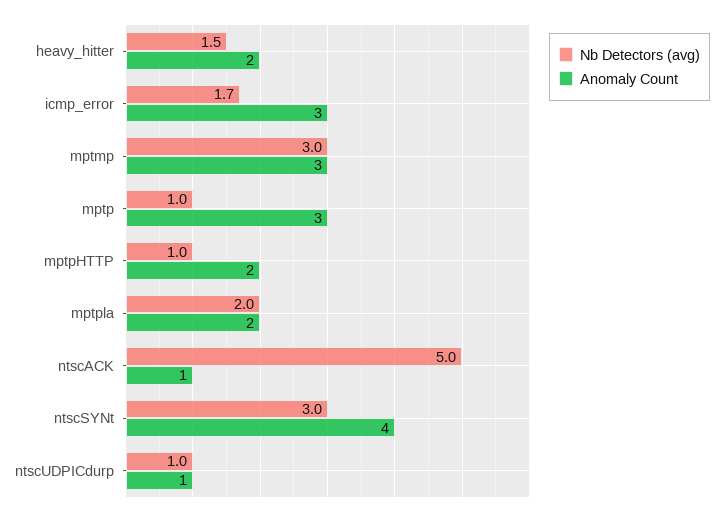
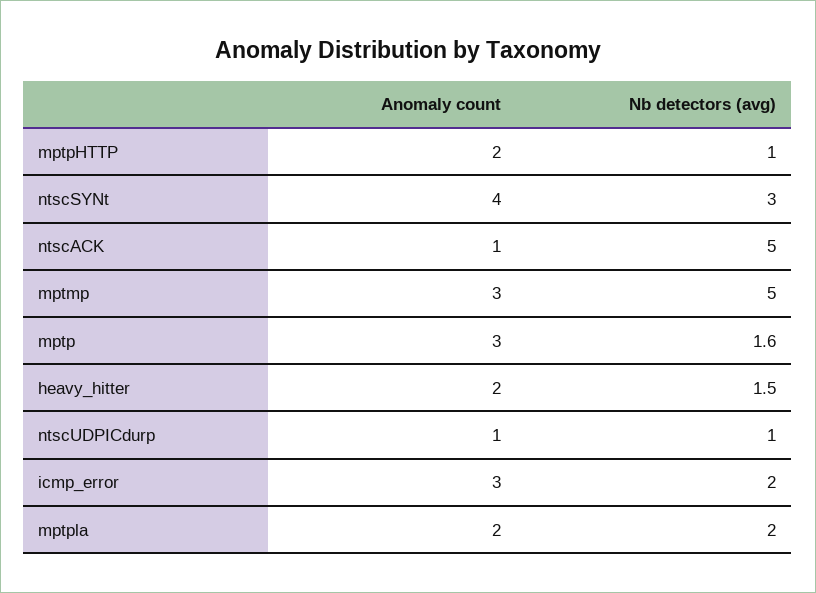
Nb Detectors (avg), icmp_error: 1.7 -> 2
Nb Detectors (avg), mptmp: 3 -> 5
Nb Detectors (avg), mptp: 1 -> 1.6

